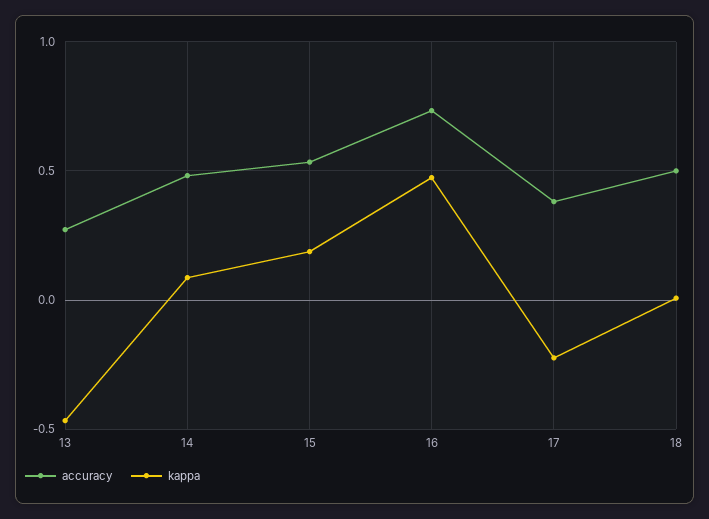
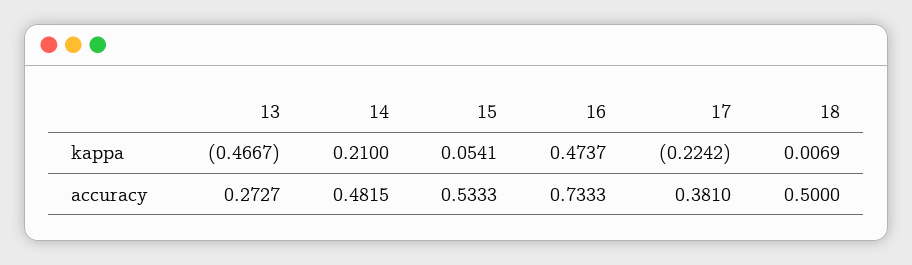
kappa, 14: 0.1 -> 0.21
kappa, 15: 0.2 -> 0.0541

